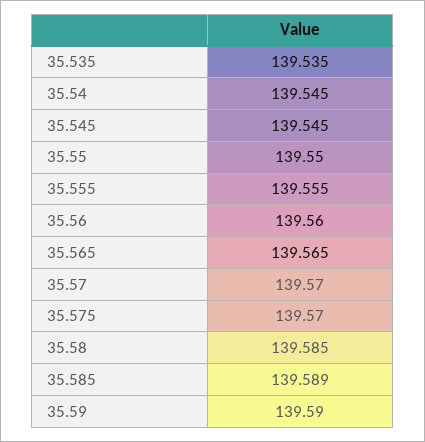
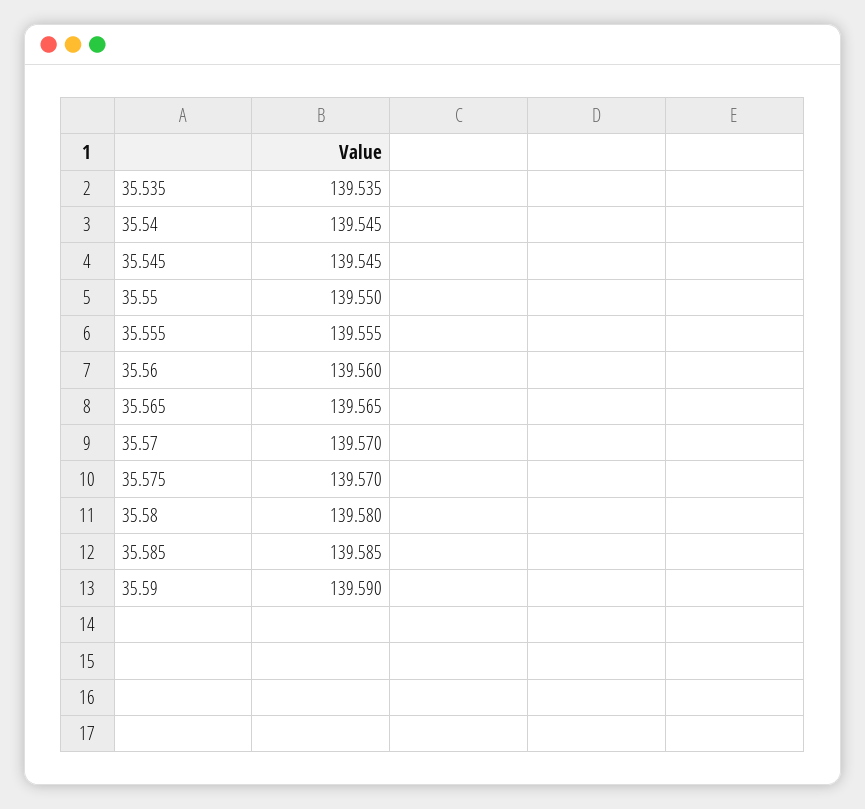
35.58: 139.585 -> 139.58
35.585: 139.589 -> 139.585

